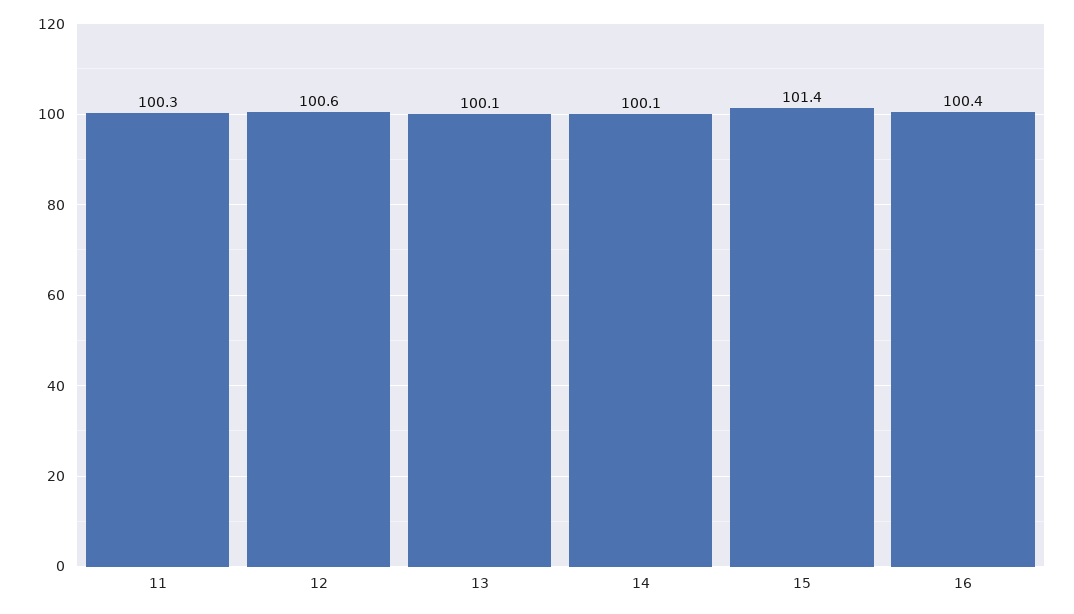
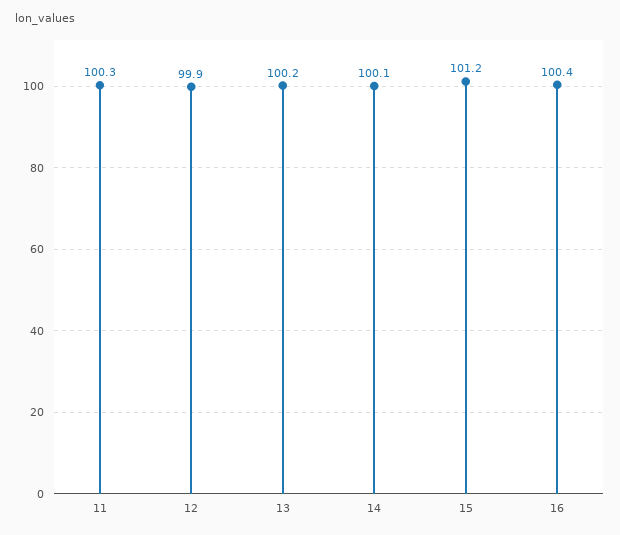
12: 100.6 -> 99.9
13: 100.1 -> 100.2
15: 101.4 -> 101.2

